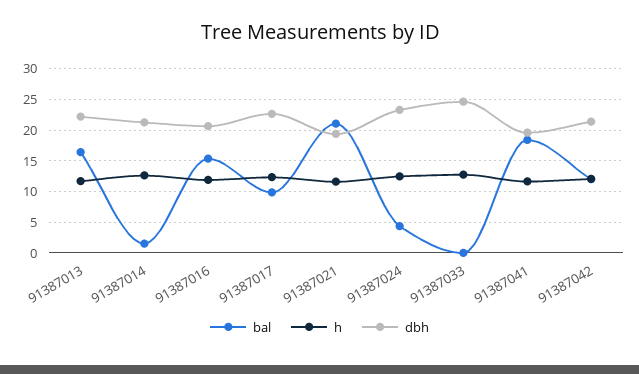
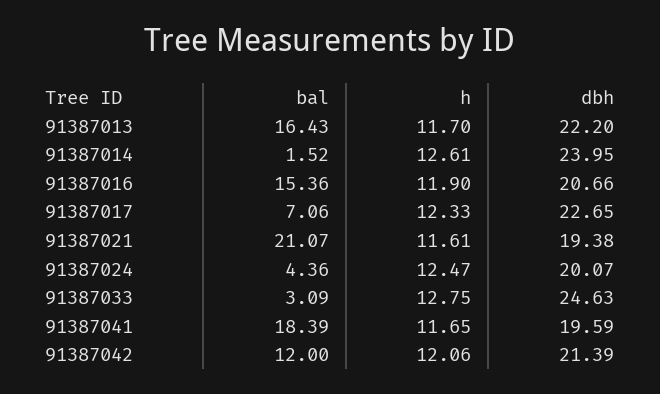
dbh, 91387014: 21 -> 23.95
bal, 91387017: 10 -> 7.06
dbh, 91387024: 23 -> 20.07
bal, 91387033: 0 -> 3.09

